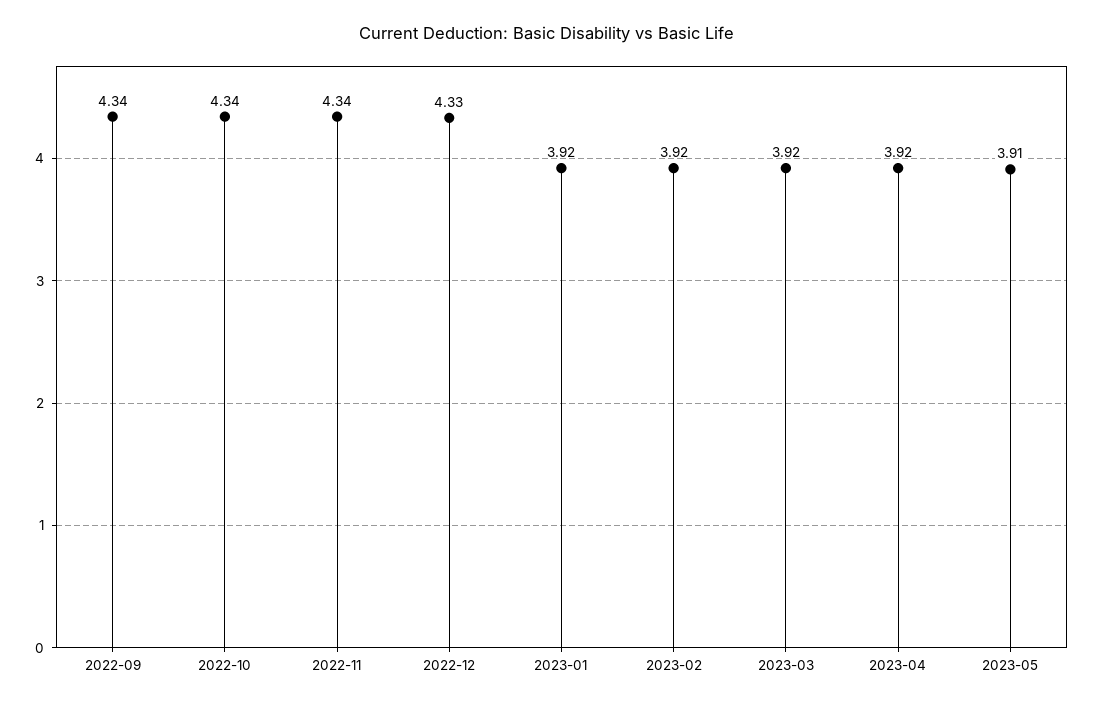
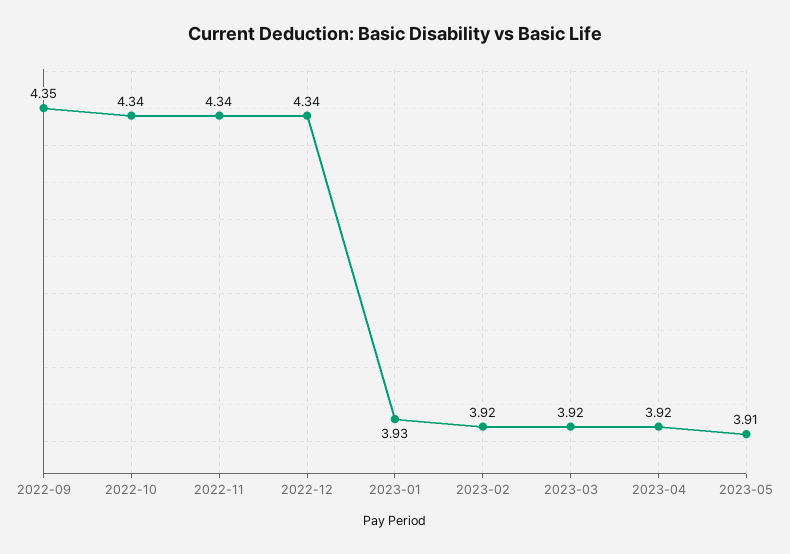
2022-09: 4.34 -> 4.35
2022-12: 4.33 -> 4.34
2023-01: 3.92 -> 3.93

